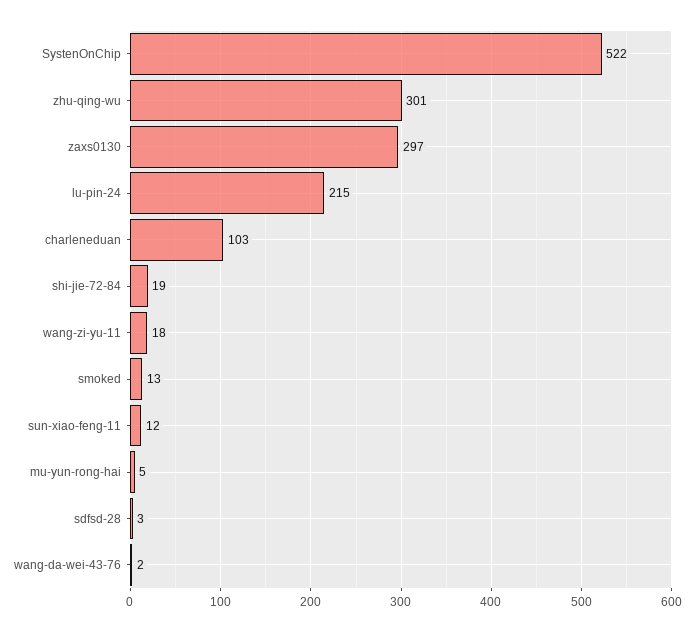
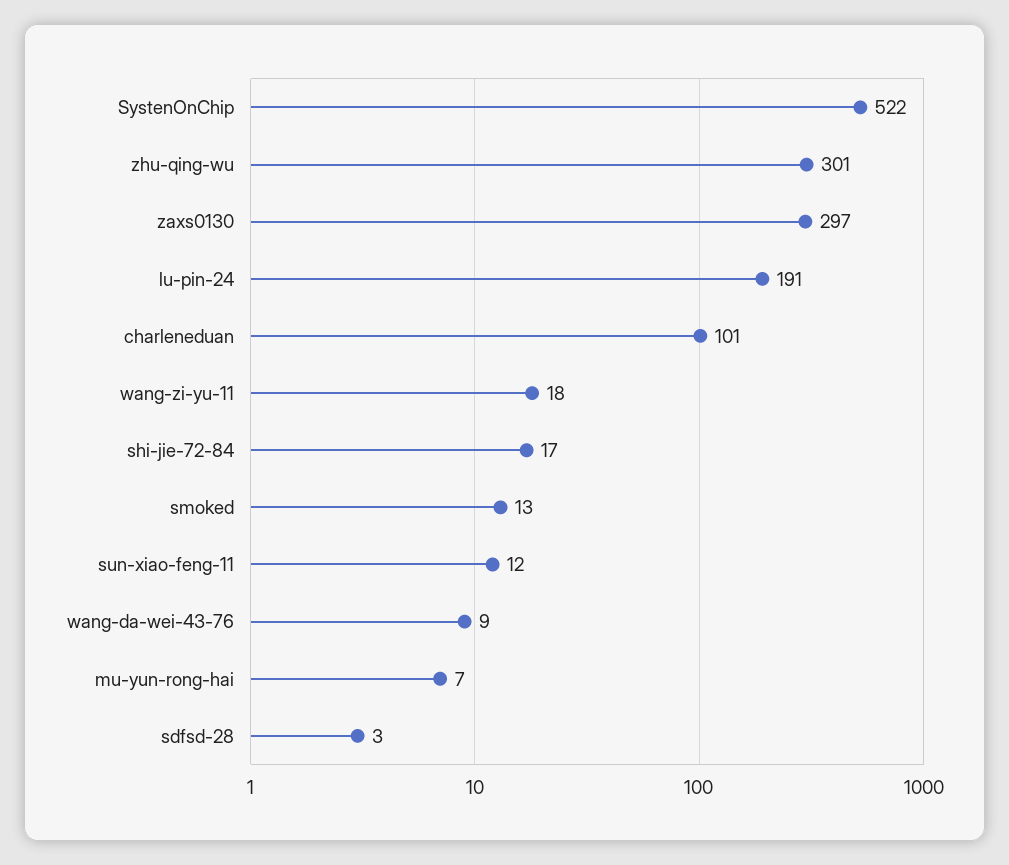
lu-pin-24: 215 -> 191
charleneduan: 103 -> 101
shi-jie-72-84: 19 -> 17
mu-yun-rong-hai: 5 -> 7
wang-da-wei-43-76: 2 -> 9

